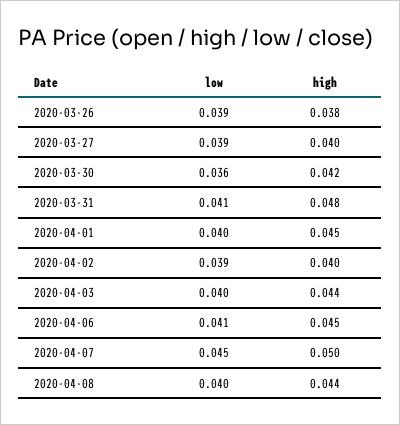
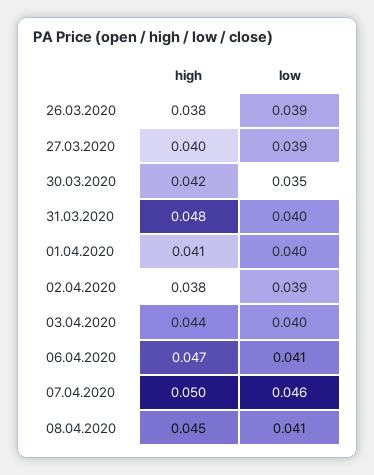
low, 2020-03-30: 0.036 -> 0.035
low, 2020-03-31: 0.041 -> 0.04
high, 2020-04-01: 0.045 -> 0.041
high, 2020-04-02: 0.04 -> 0.038
high, 2020-04-06: 0.045 -> 0.047
low, 2020-04-07: 0.045 -> 0.046
low, 2020-04-08: 0.04 -> 0.041
high, 2020-04-08: 0.044 -> 0.045

